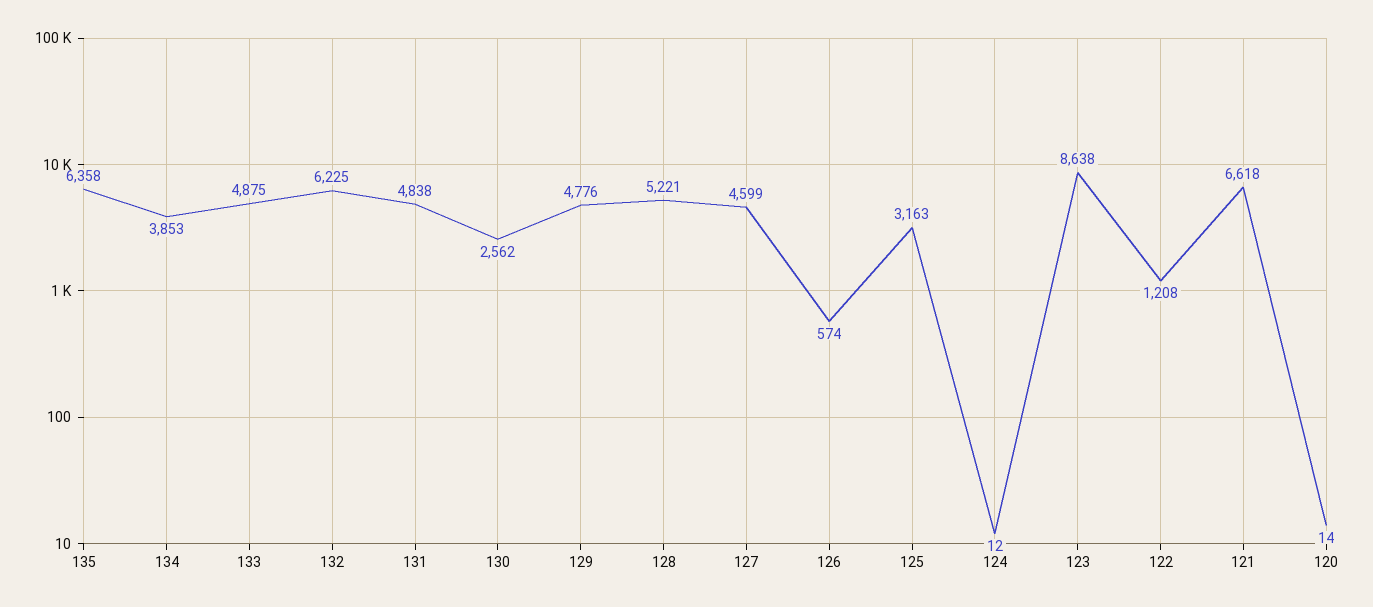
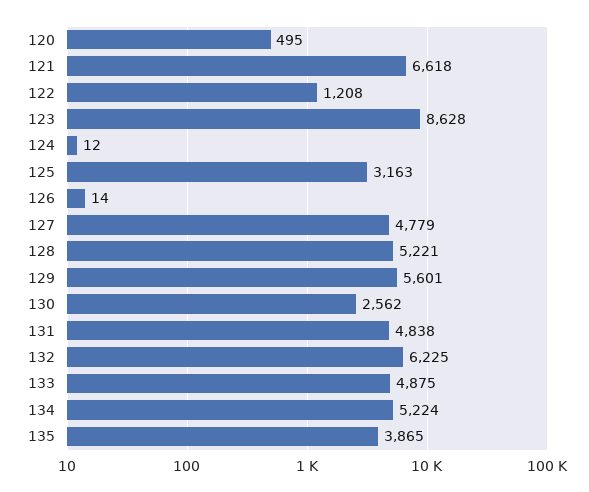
135: 6358 -> 3865
134: 3853 -> 5224
129: 4776 -> 5601
127: 4599 -> 4779
126: 574 -> 14
123: 8638 -> 8628
120: 14 -> 495

